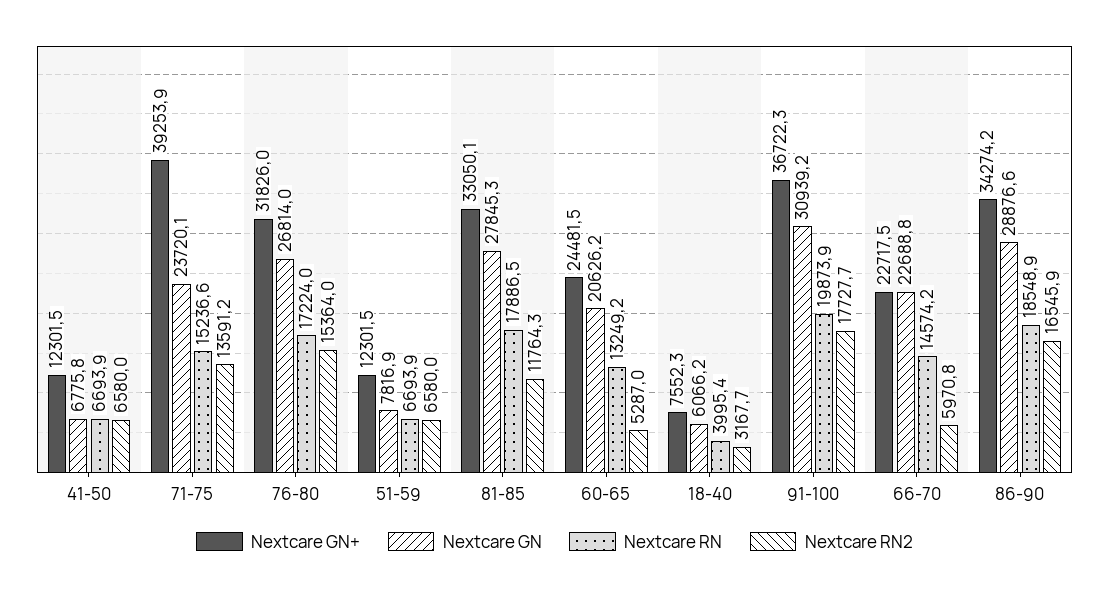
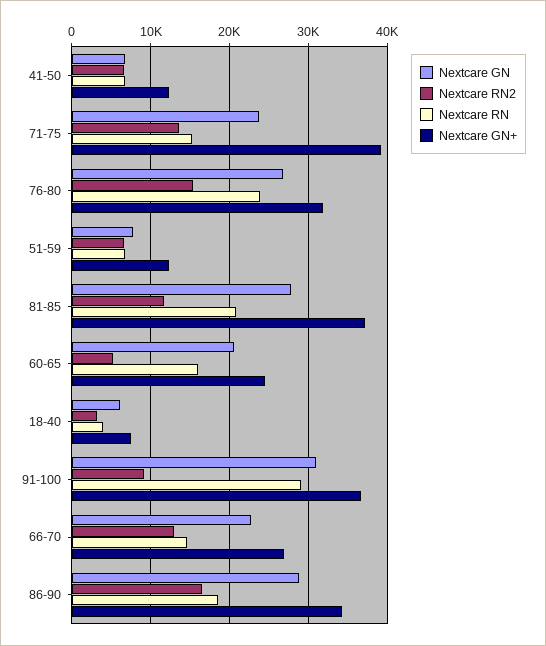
Nextcare RN, 76-80: 17224 -> 24000
Nextcare GN+, 81-85: 33050.1 -> 37000
Nextcare RN, 81-85: 17886.5 -> 21000
Nextcare RN, 60-65: 13249.2 -> 16000
Nextcare RN, 91-100: 19873.9 -> 29000
Nextcare RN2, 91-100: 17727.7 -> 9000
Nextcare GN+, 66-70: 22717.5 -> 27000
Nextcare RN2, 66-70: 5970.8 -> 13000

